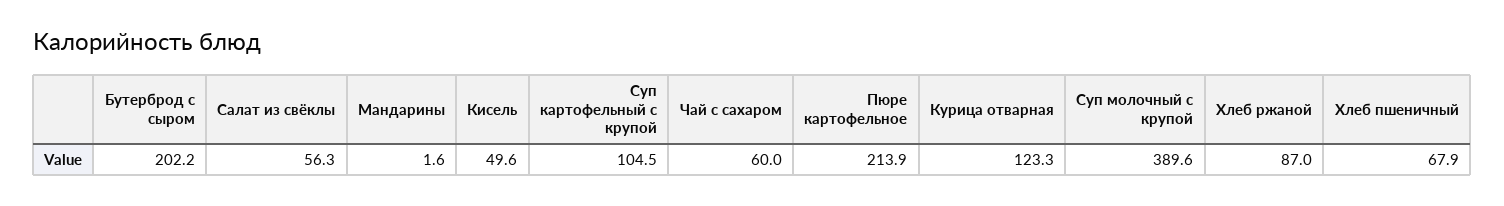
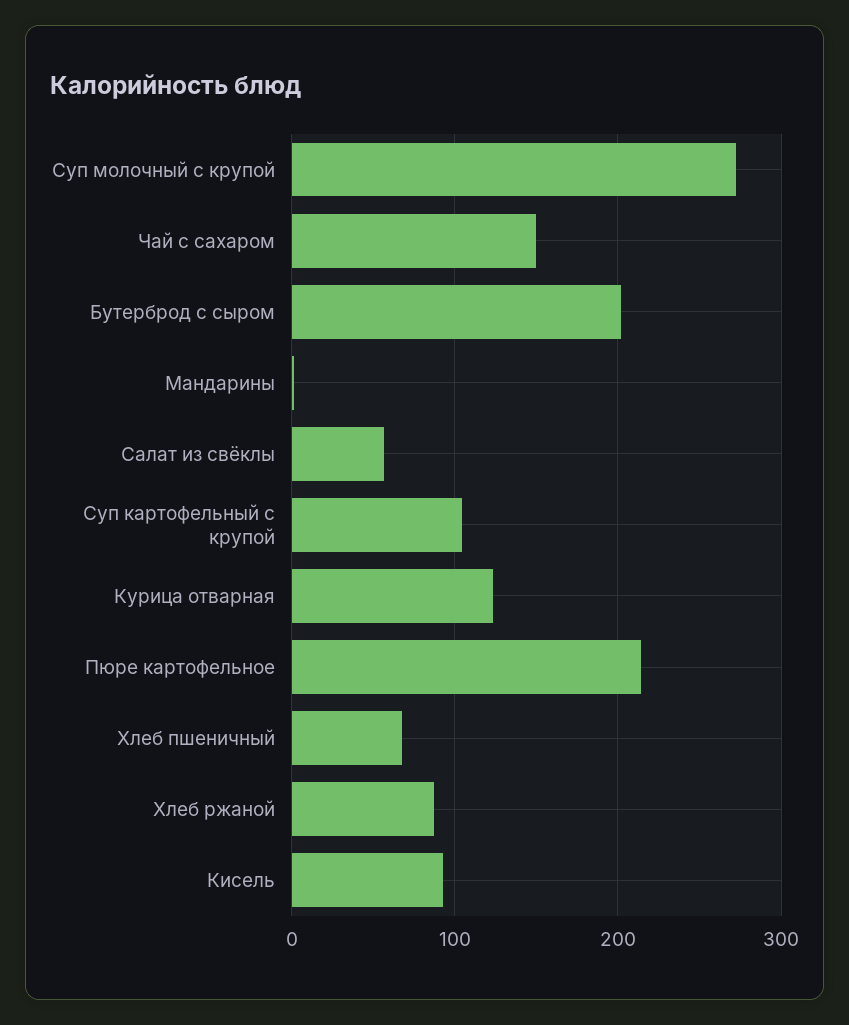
Кисель: 49.6 -> 90
Чай с сахаром: 60 -> 150
Суп молочный с крупой: 389.6 -> 270

